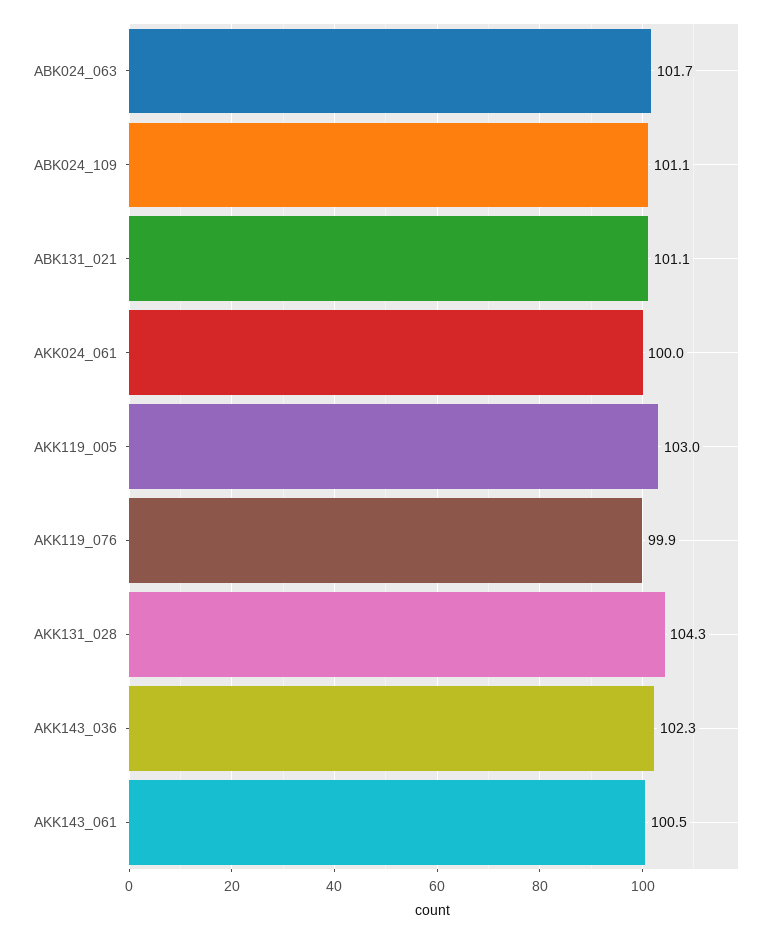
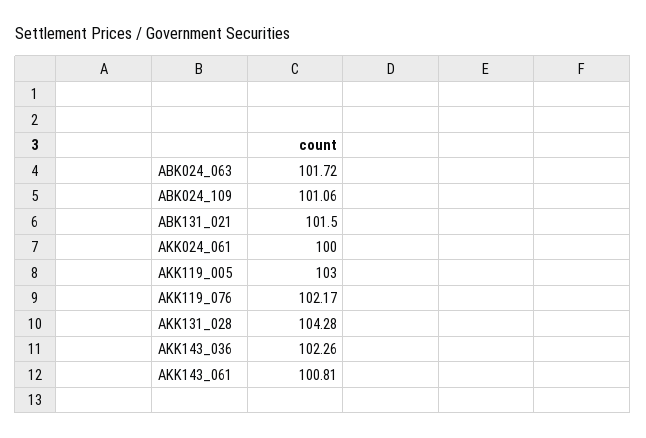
ABK131_021: 101.1 -> 101.5
AKK119_076: 99.9 -> 102.17
AKK143_061: 100.5 -> 100.81

